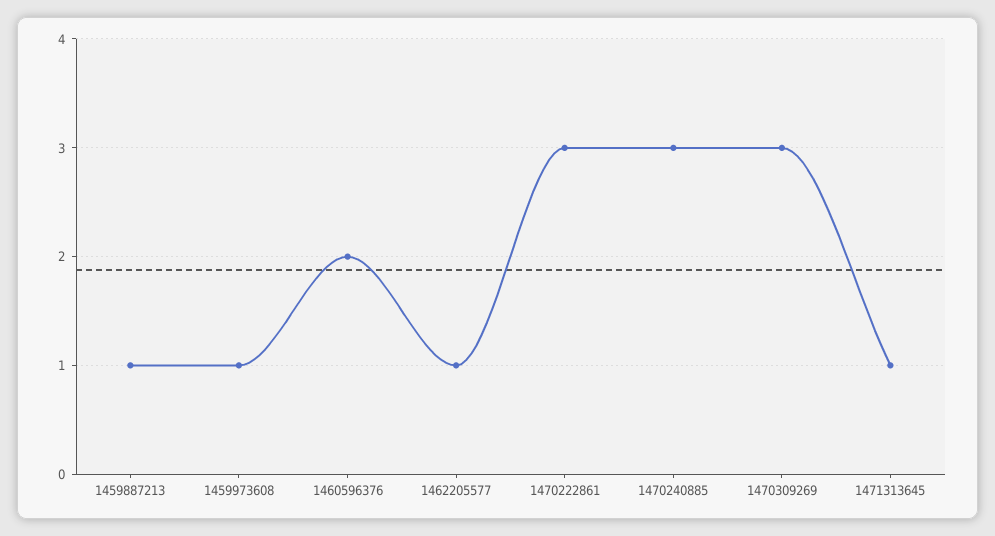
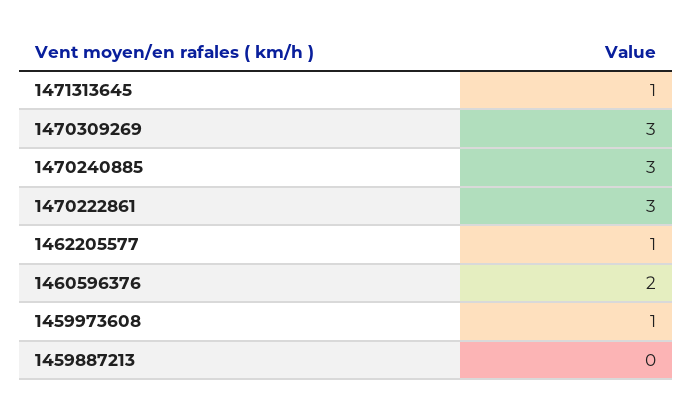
1459887213: 1 -> 0

